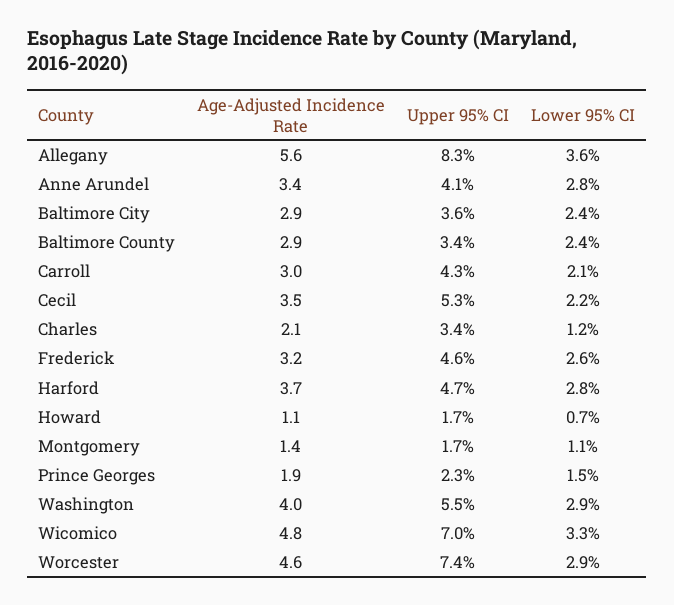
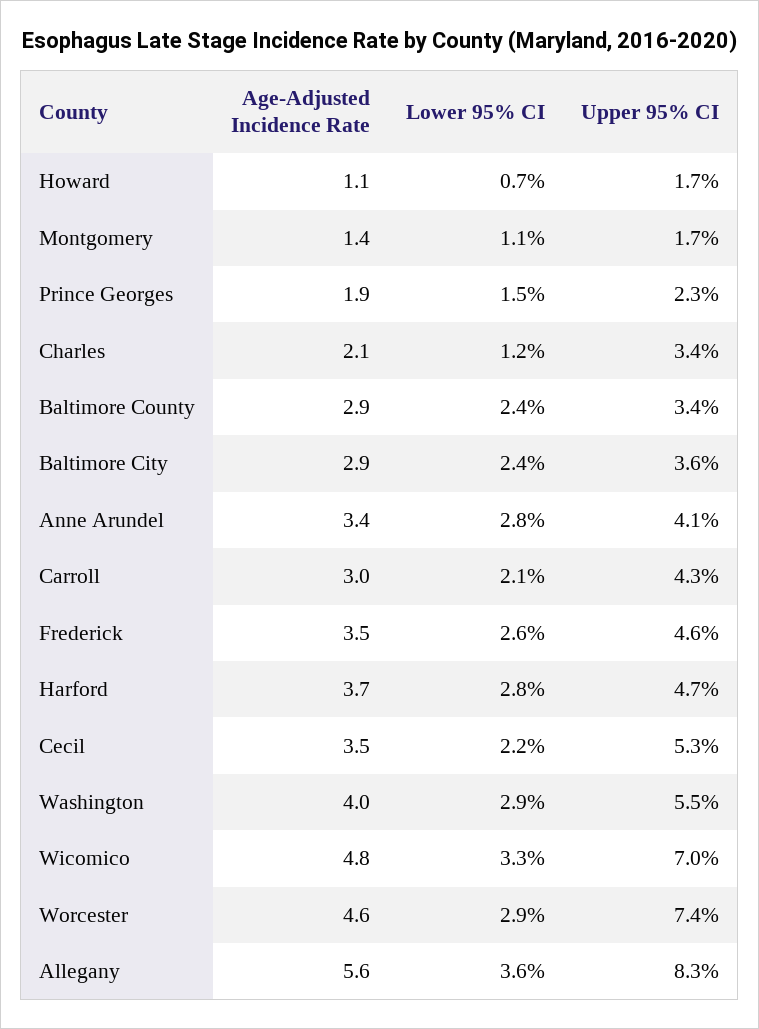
Age-Adjusted Incidence Rate, Frederick: 3.2 -> 3.5

